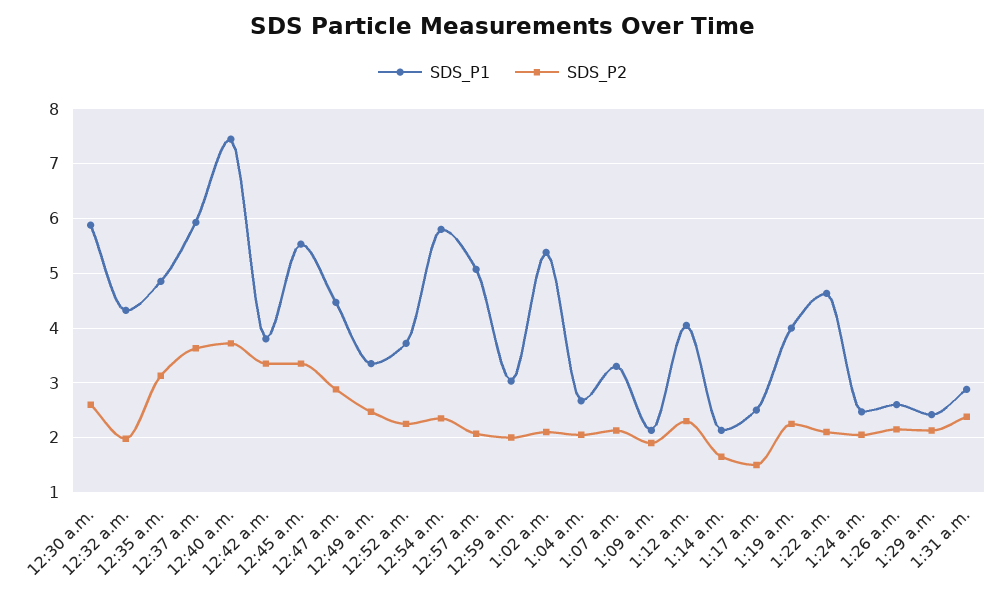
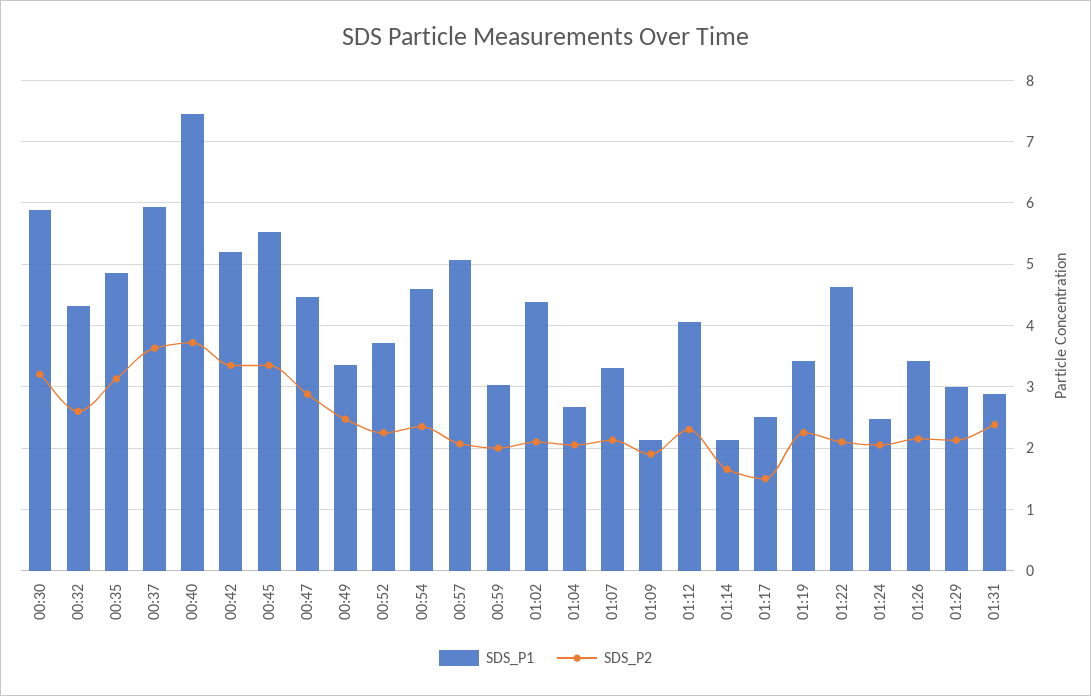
SDS_P2, 12:30 a.m.: 2.6 -> 3.2
SDS_P2, 12:32 a.m.: 2 -> 2.6
SDS_P1, 12:42 a.m.: 3.8 -> 5.2
SDS_P1, 12:54 a.m.: 5.8 -> 4.6
SDS_P1, 1:02 a.m.: 5.4 -> 4.4
SDS_P1, 1:19 a.m.: 4 -> 3.4
SDS_P1, 1:26 a.m.: 2.6 -> 3.4
SDS_P1, 1:29 a.m.: 2.4 -> 3

